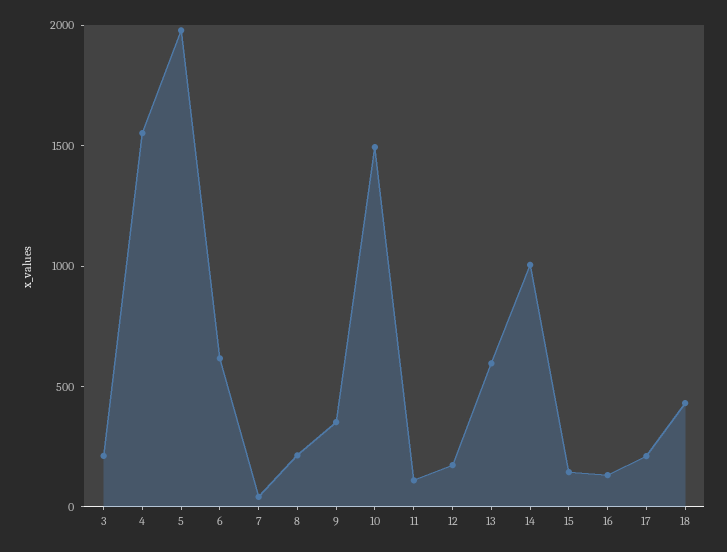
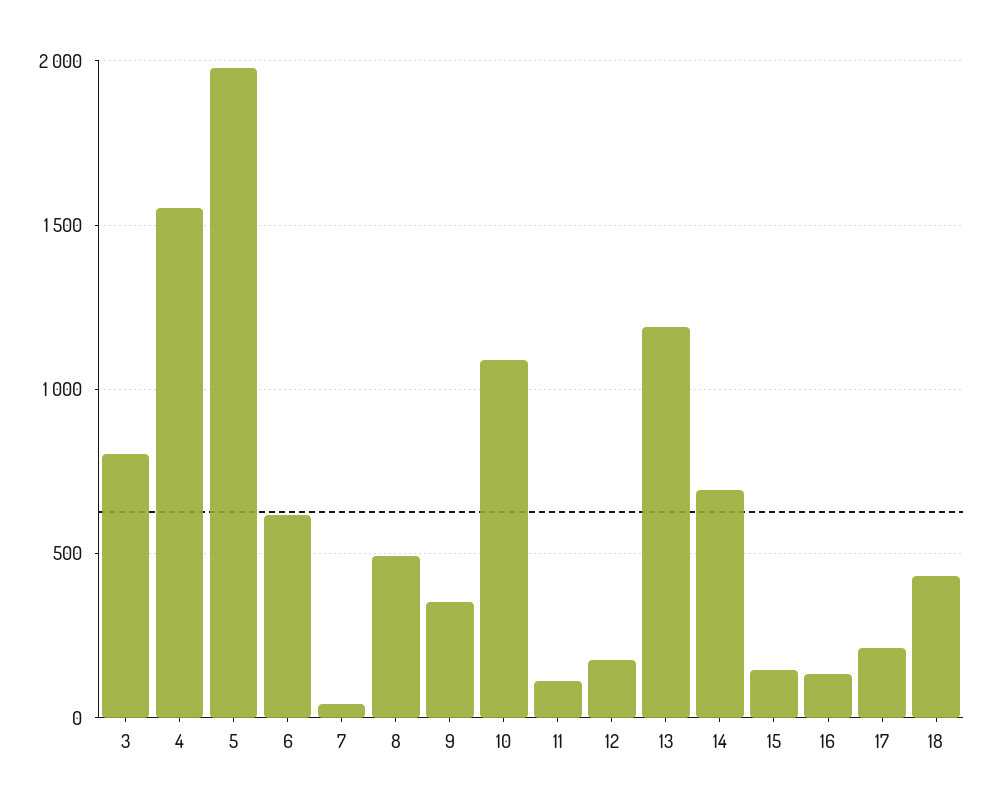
3: 200 -> 800
8: 200 -> 500
10: 1500 -> 1100
13: 600 -> 1200
14: 1000 -> 700

